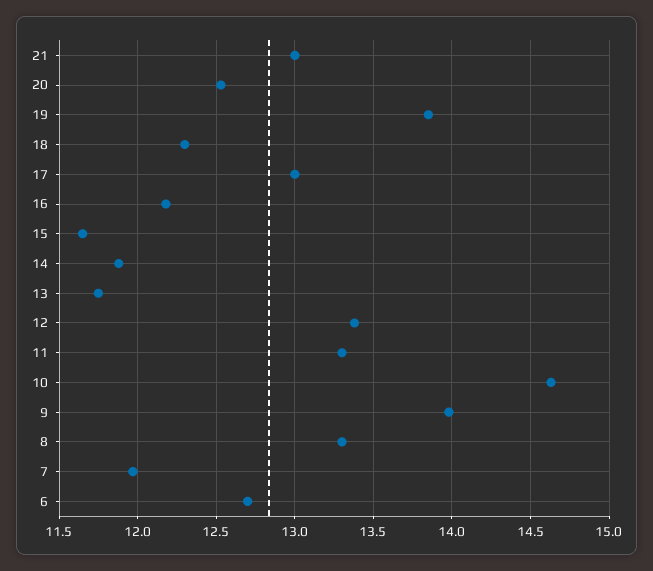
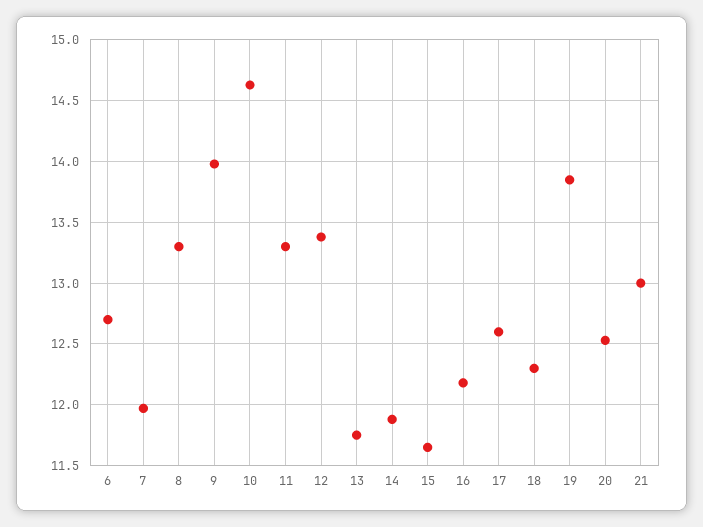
17: 13 -> 12.6

